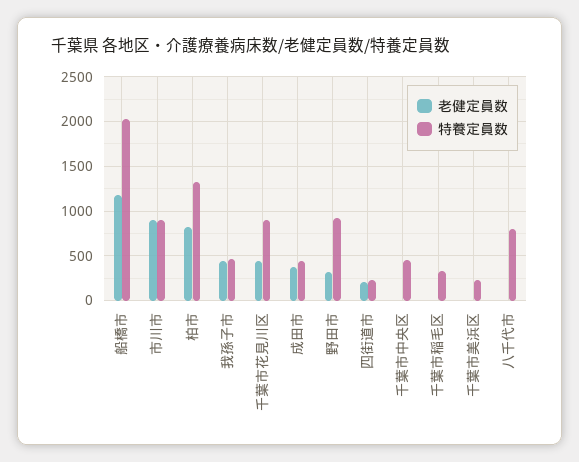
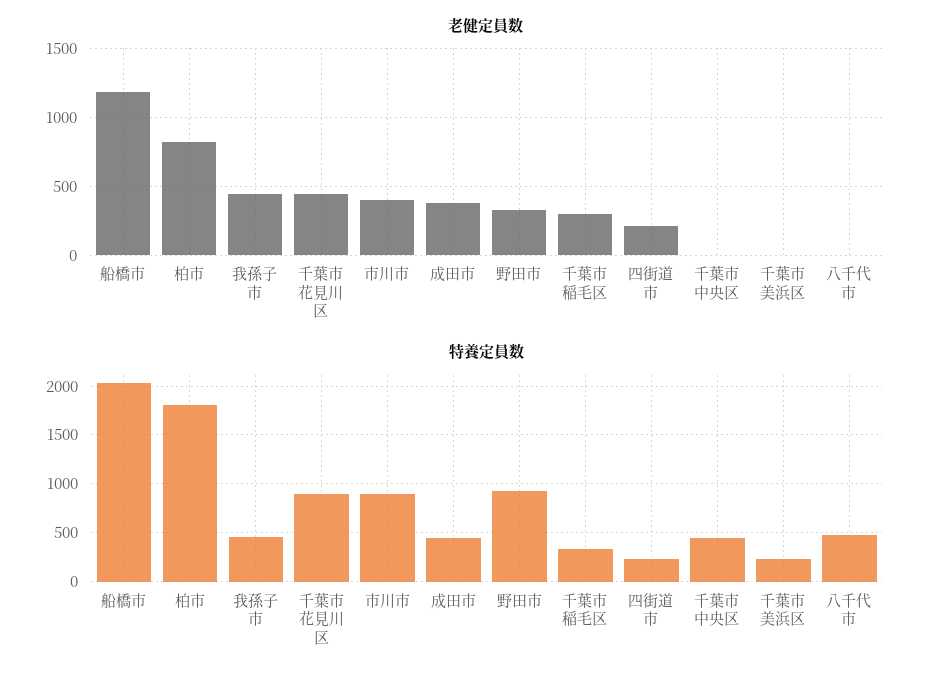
老健定員数, 市川市: 900 -> 400
特養定員数, 柏市: 1300 -> 1800
老健定員数, 千葉市稲毛区: 0 -> 300
特養定員数, 八千代市: 800 -> 500

